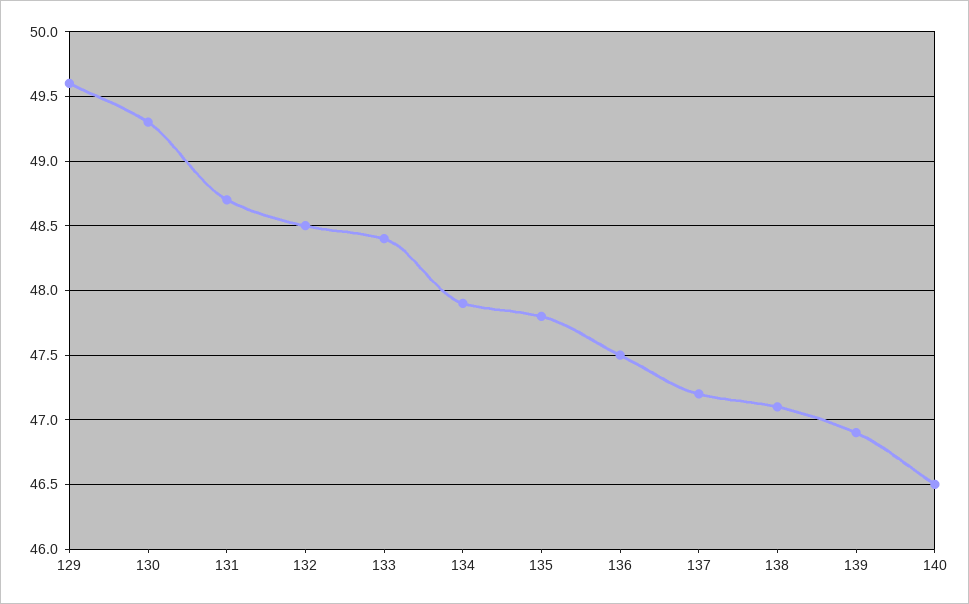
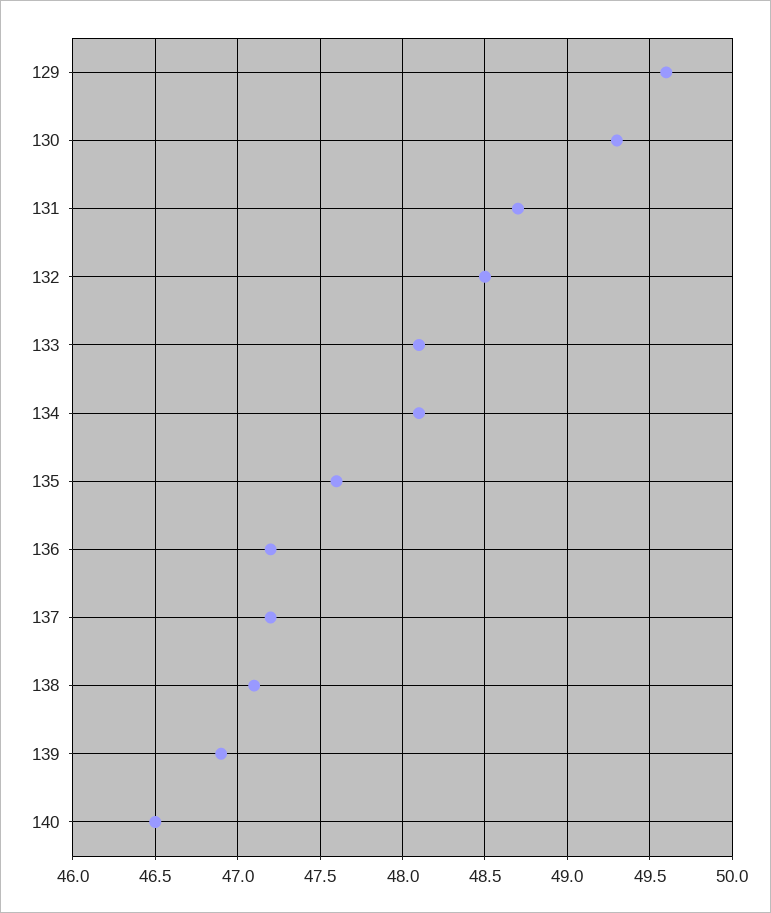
133: 48.4 -> 48.1
134: 47.9 -> 48.1
135: 47.8 -> 47.6
136: 47.5 -> 47.2

